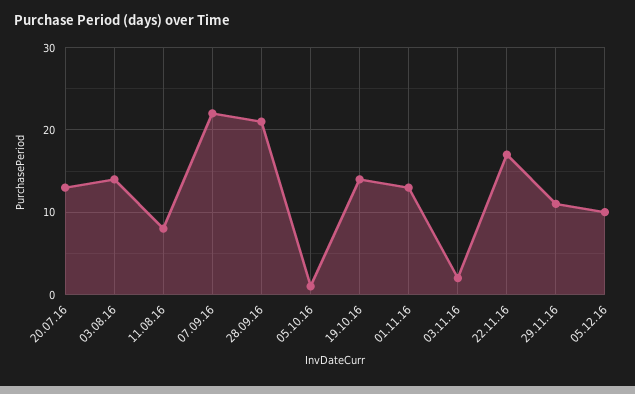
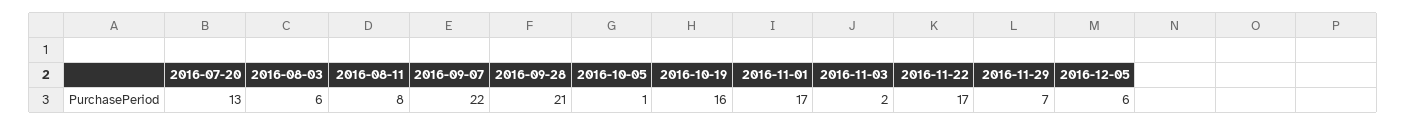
03.08.16: 14 -> 6
19.10.16: 14 -> 16
01.11.16: 13 -> 17
29.11.16: 11 -> 7
05.12.16: 10 -> 6

